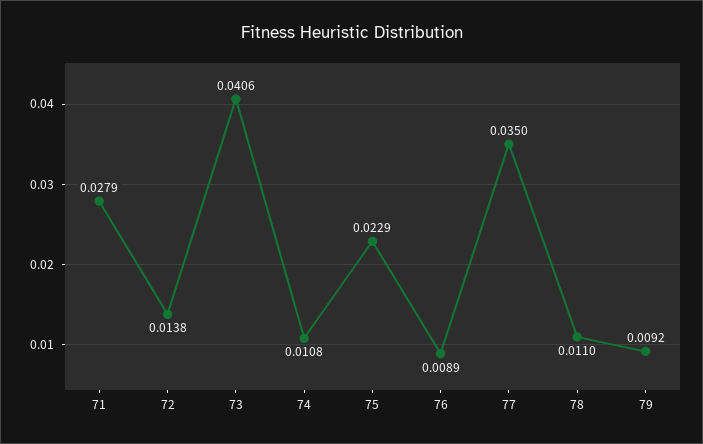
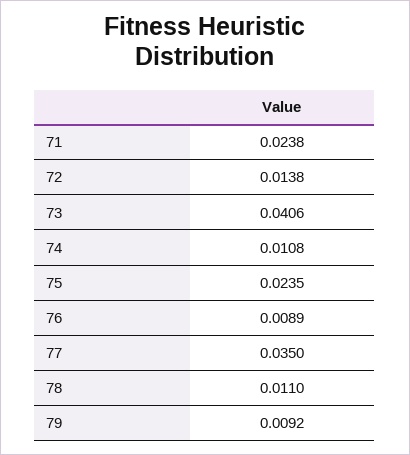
71: 0.0279 -> 0.0238
75: 0.0229 -> 0.0235

